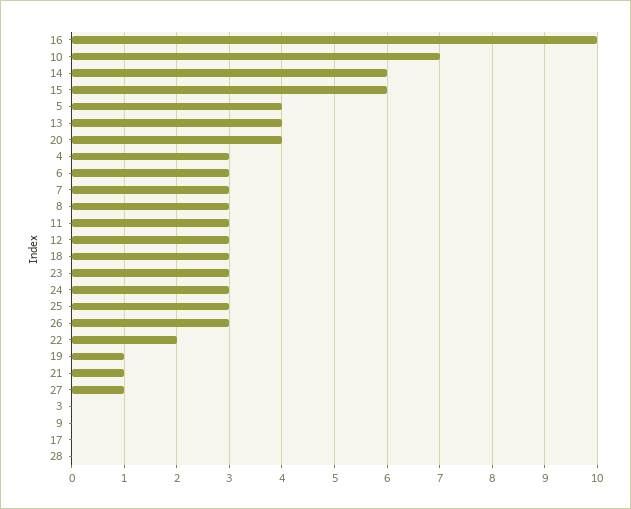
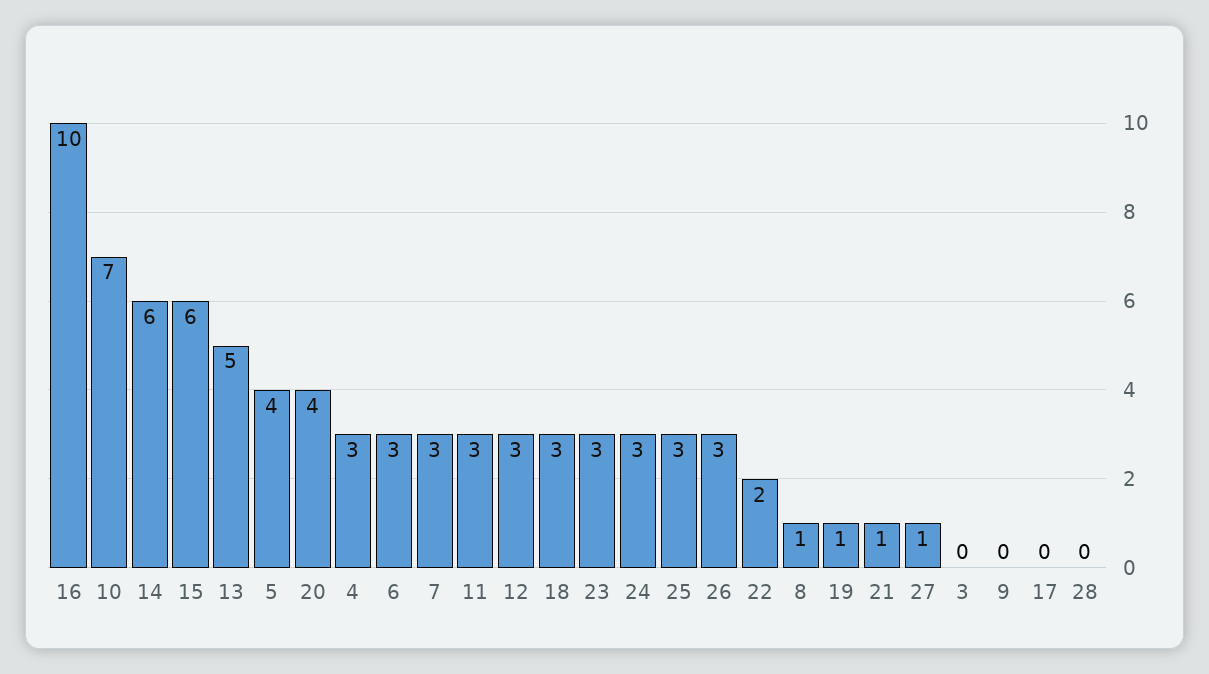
13: 4 -> 5
8: 3 -> 1

